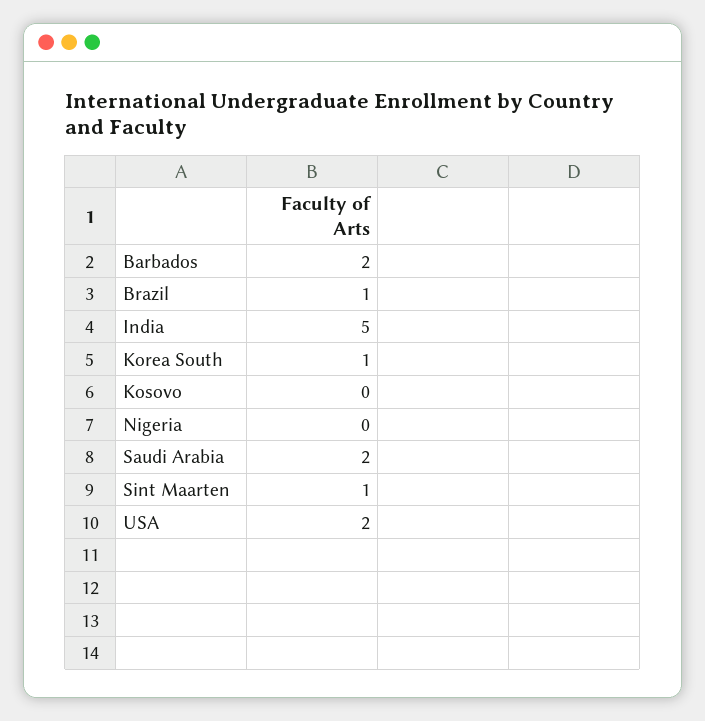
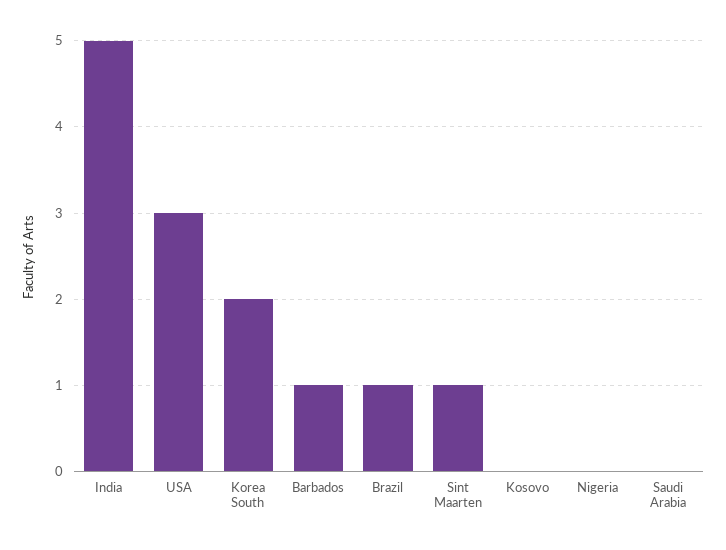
Barbados: 2 -> 1
Korea South: 1 -> 2
Saudi Arabia: 2 -> 0
USA: 2 -> 3

